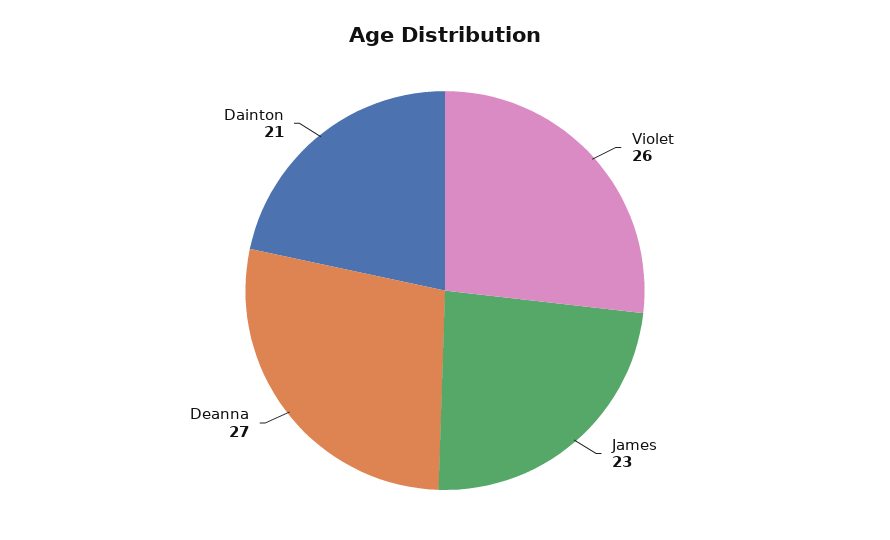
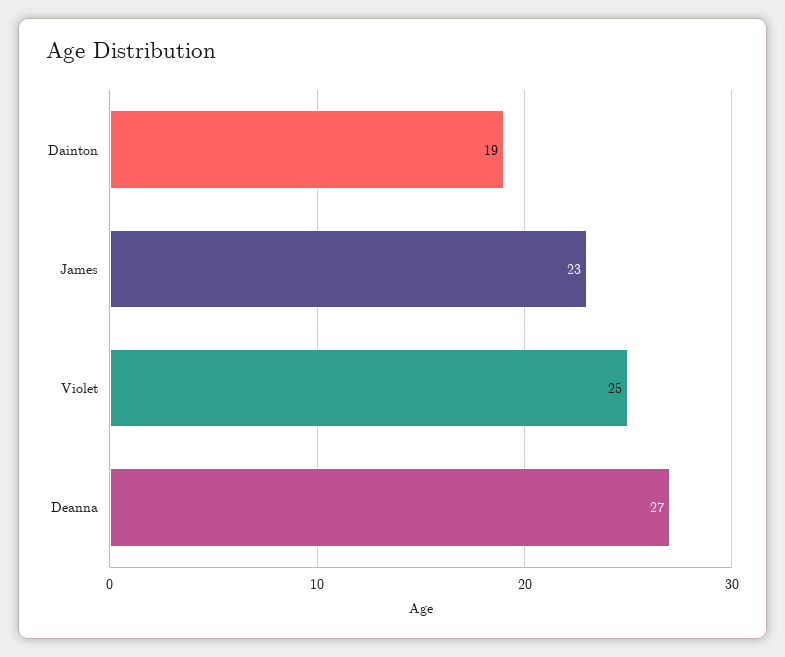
Violet: 26 -> 25
Dainton: 21 -> 19

